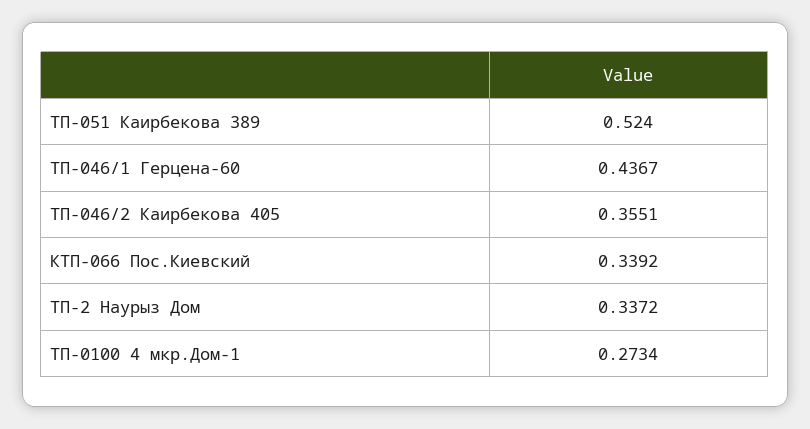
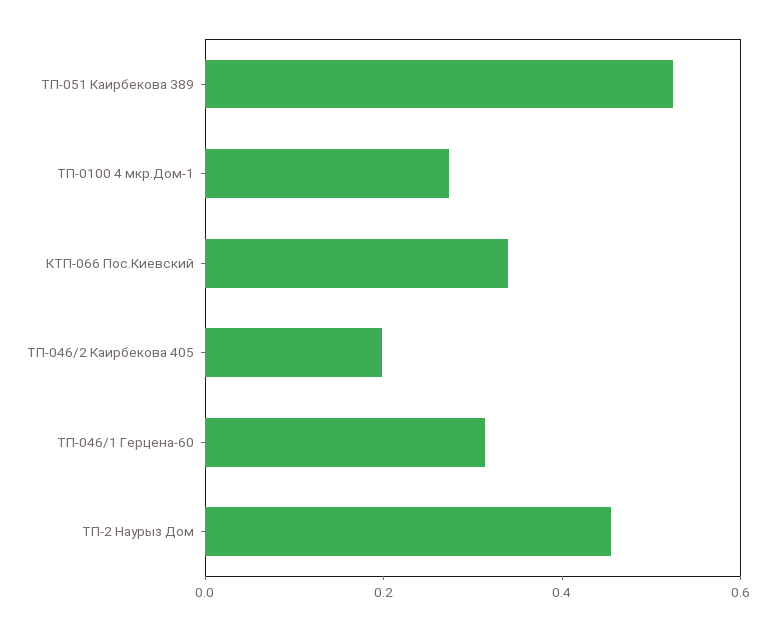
ТП-046/1 Герцена-60: 0.4367 -> 0.3
ТП-046/2 Каирбекова 405: 0.3551 -> 0.2
ТП-2 Наурыз Дом: 0.3372 -> 0.45

